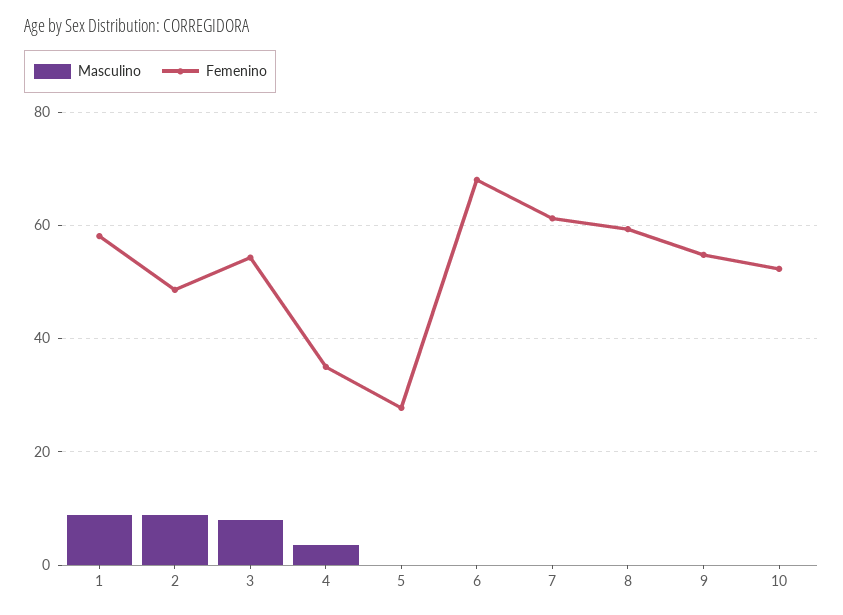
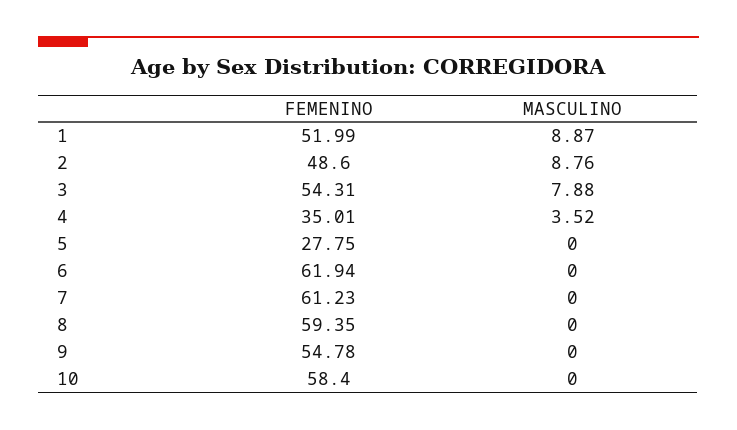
Femenino, 1: 58 -> 51.99
Femenino, 6: 68 -> 61.94
Femenino, 10: 52 -> 58.4

